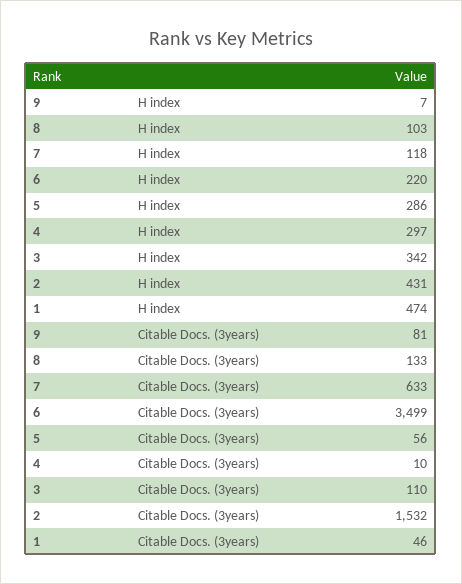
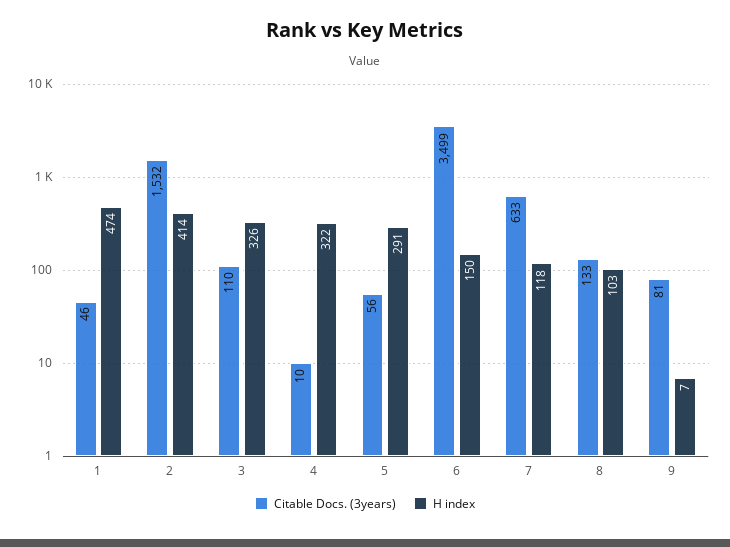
H index, 6: 220 -> 150
H index, 5: 286 -> 291
H index, 4: 297 -> 322
H index, 3: 342 -> 326
H index, 2: 431 -> 414

